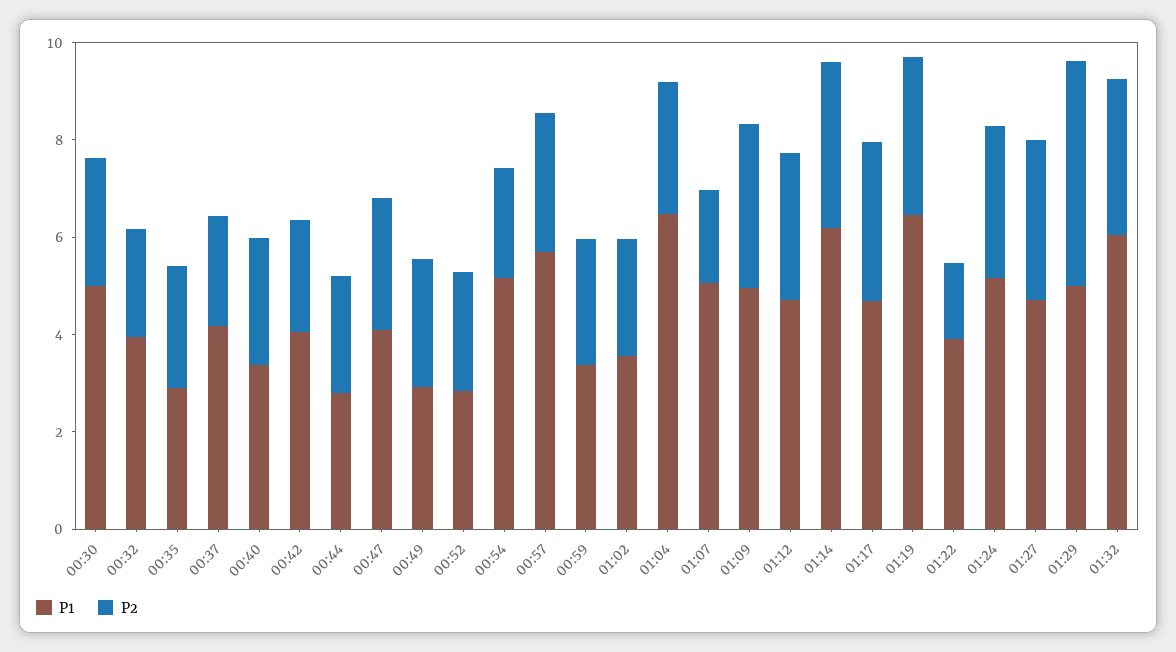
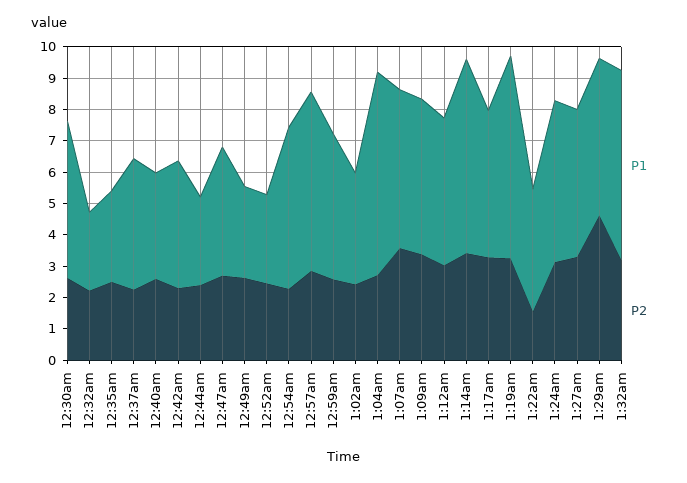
P1, 00:32: 4 -> 2.5
P1, 00:59: 3.5 -> 4.5
P2, 01:07: 2 -> 3.5

